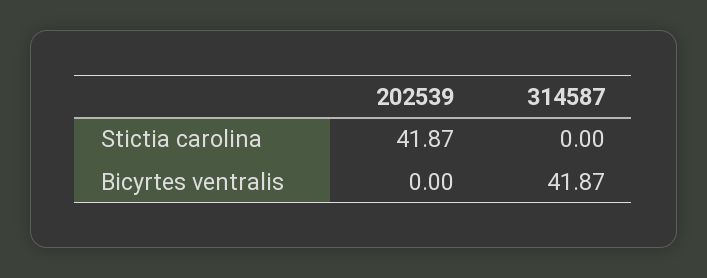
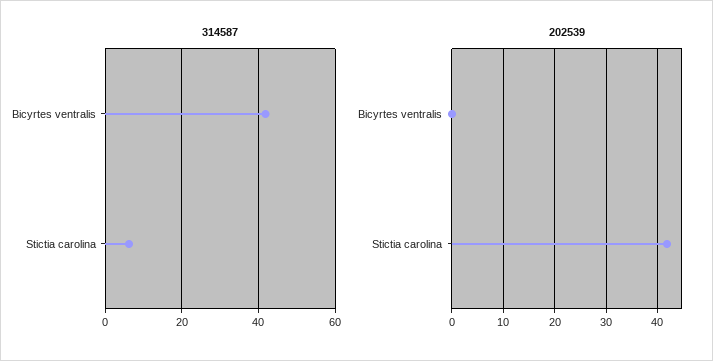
314587, Stictia carolina: 0 -> 6

